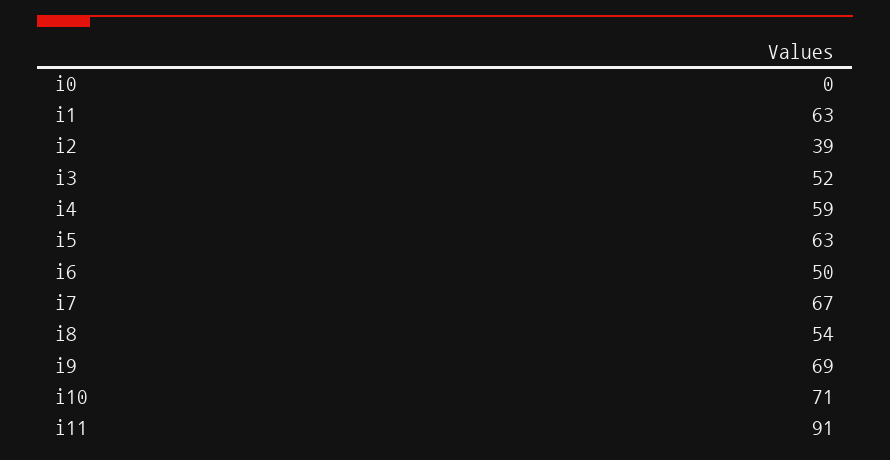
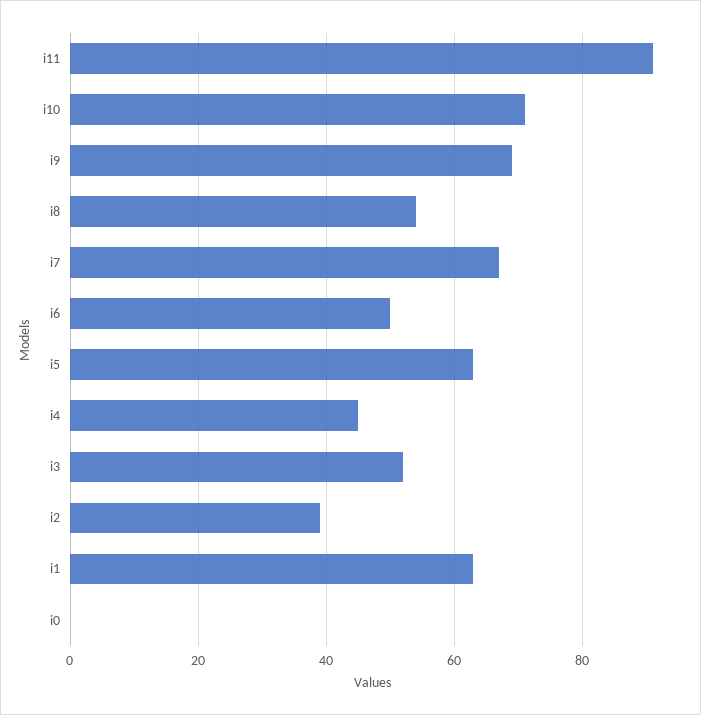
i4: 59 -> 45

